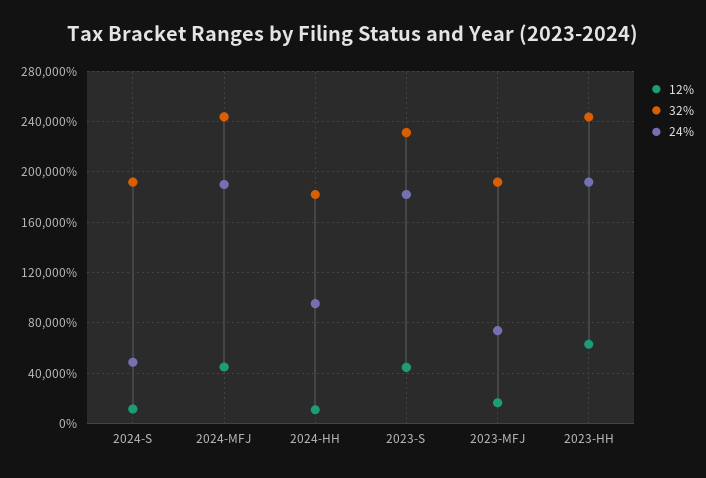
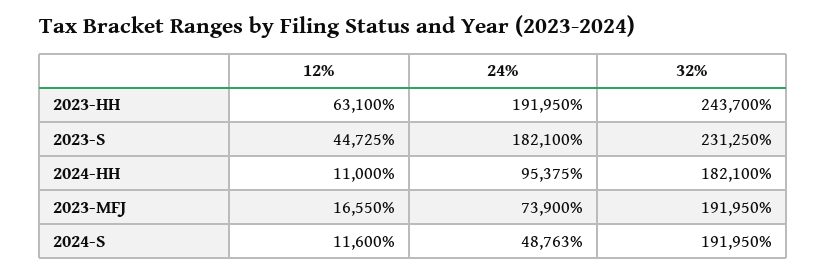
12%, 2024-MFJ: 45000 -> none
32%, 2024-MFJ: 245000 -> none
24%, 2024-MFJ: 190000 -> none

